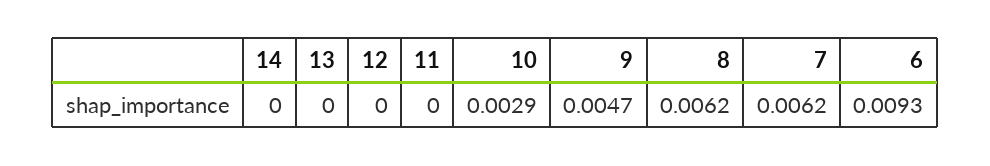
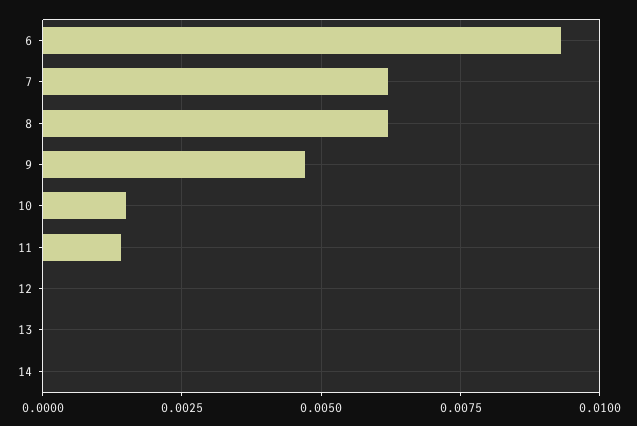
11: 0 -> 0.0015
10: 0.0029 -> 0.0015

